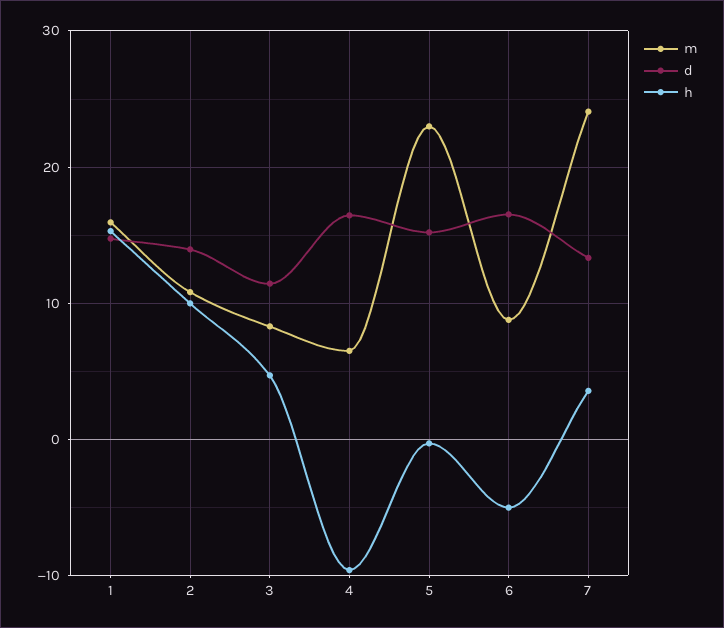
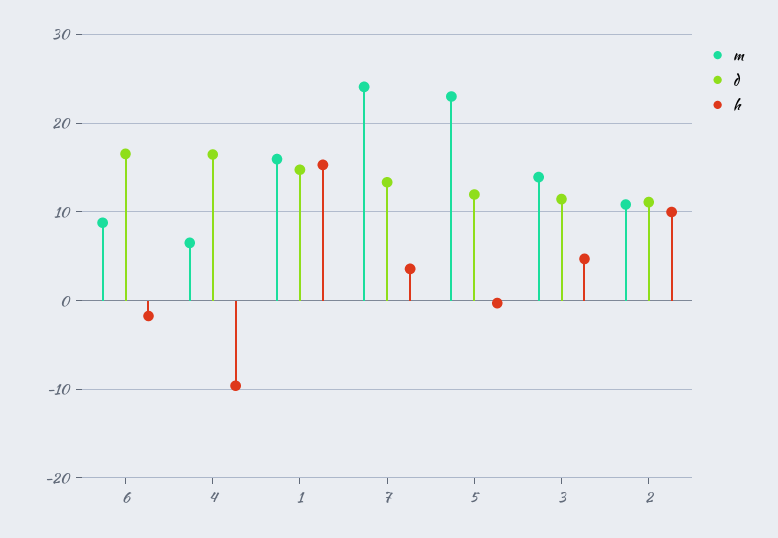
d, 2: 14 -> 11
m, 3: 8 -> 14
d, 5: 15 -> 12
h, 6: -5 -> -2

